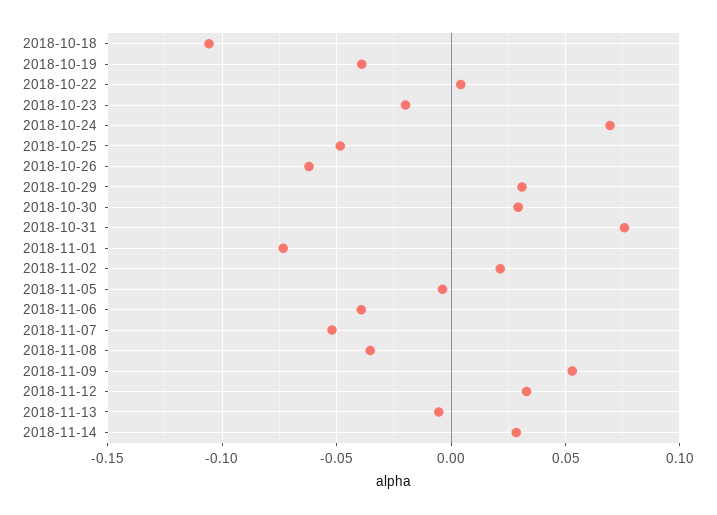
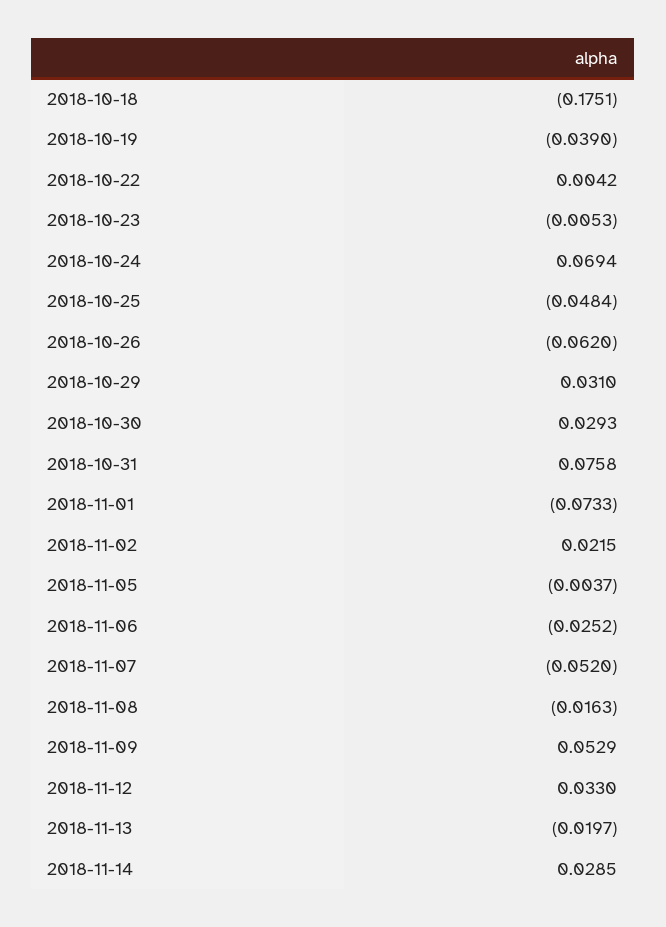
2018-10-18: -0.105 -> -0.1751
2018-10-23: -0.02 -> -0.0053
2018-11-06: -0.04 -> -0.0252
2018-11-08: -0.035 -> -0.0163
2018-11-13: -0.005 -> -0.0197

